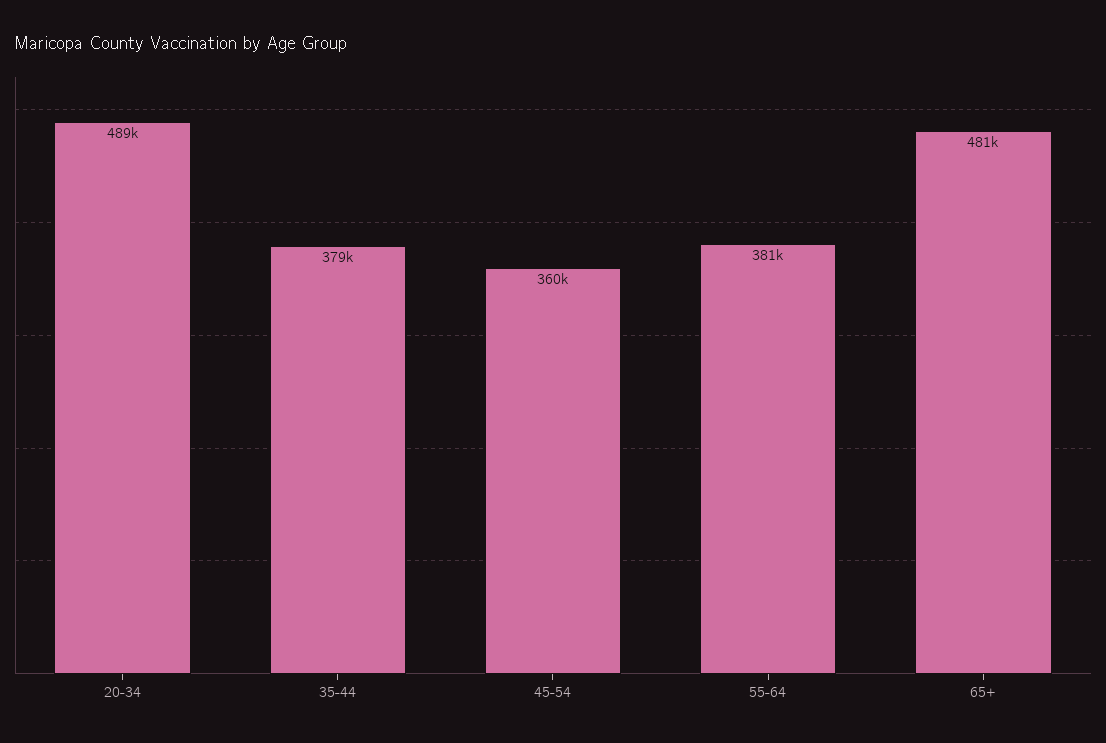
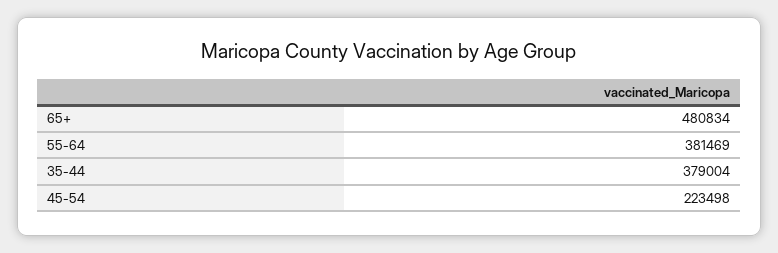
20-34: 489000 -> none
45-54: 360000 -> 223498

